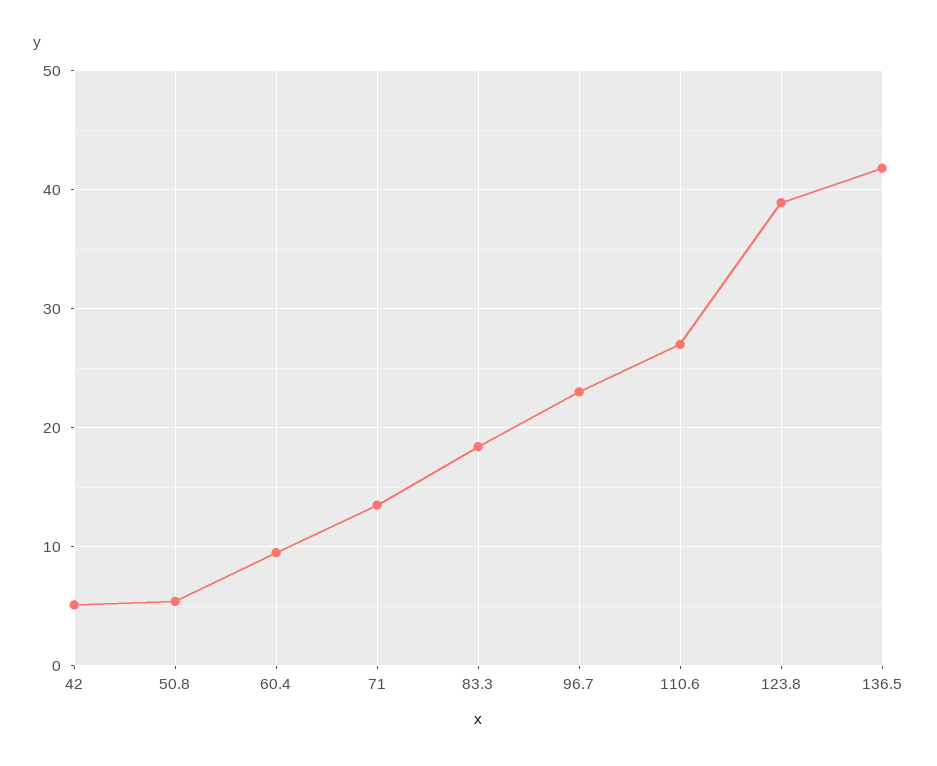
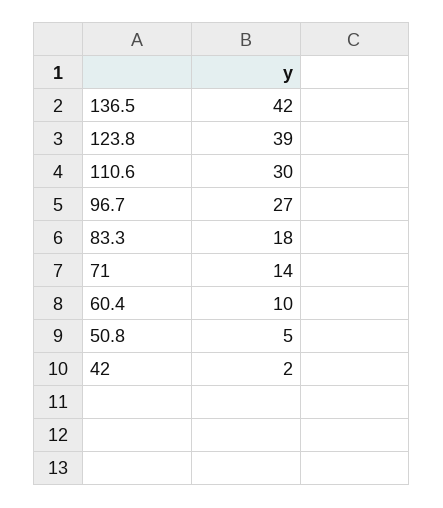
42: 5 -> 2
96.7: 23 -> 27
110.6: 27 -> 30

